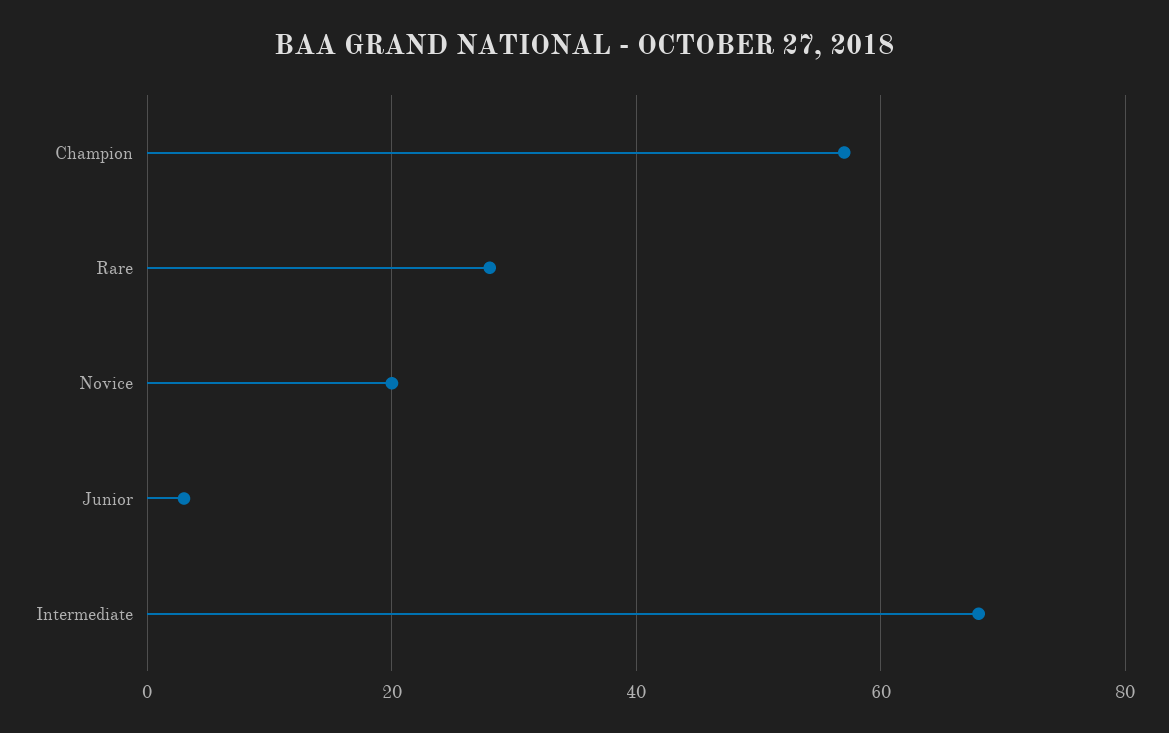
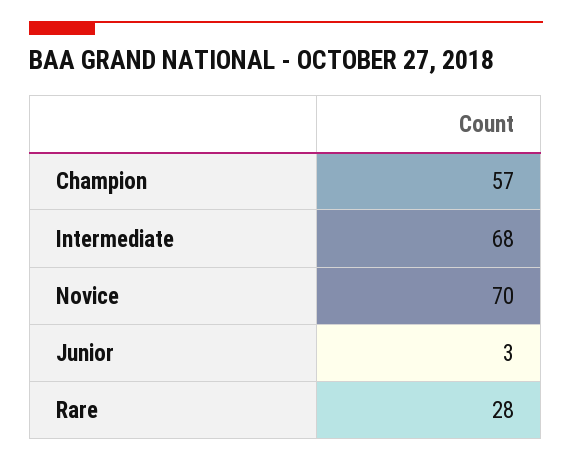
Novice: 20 -> 70

